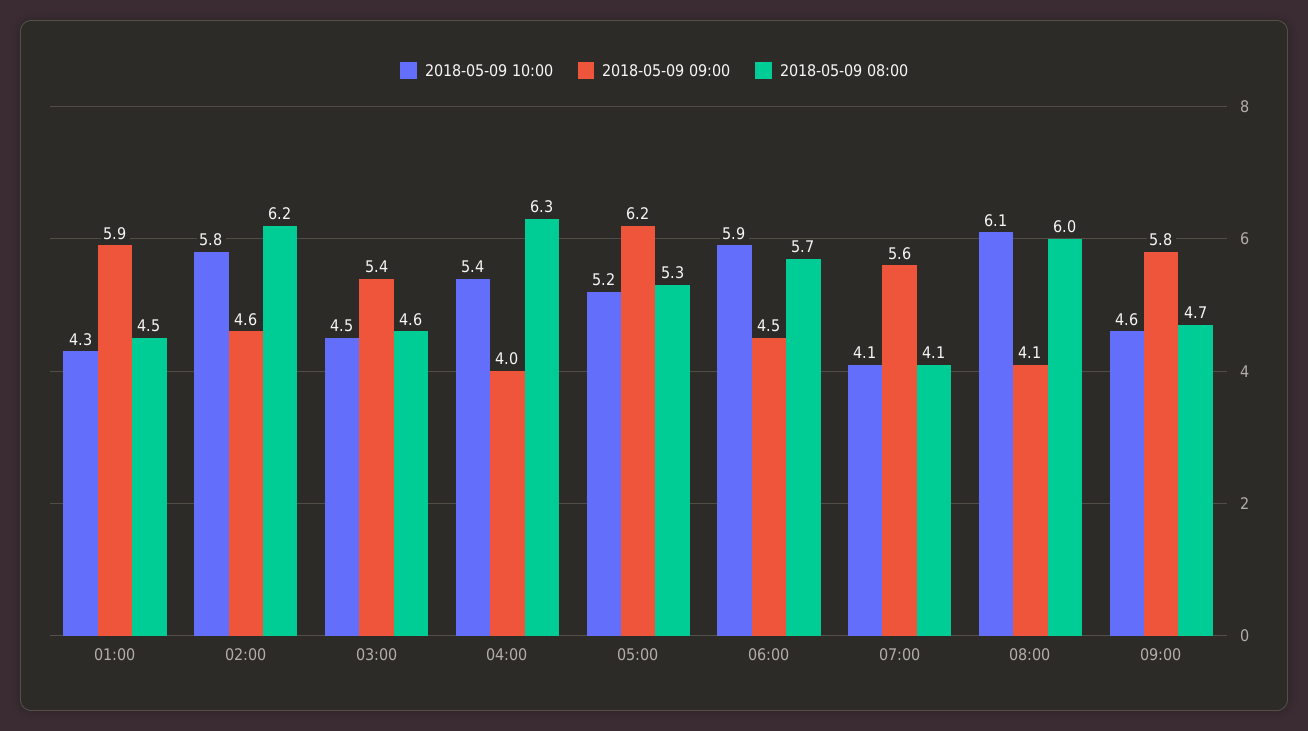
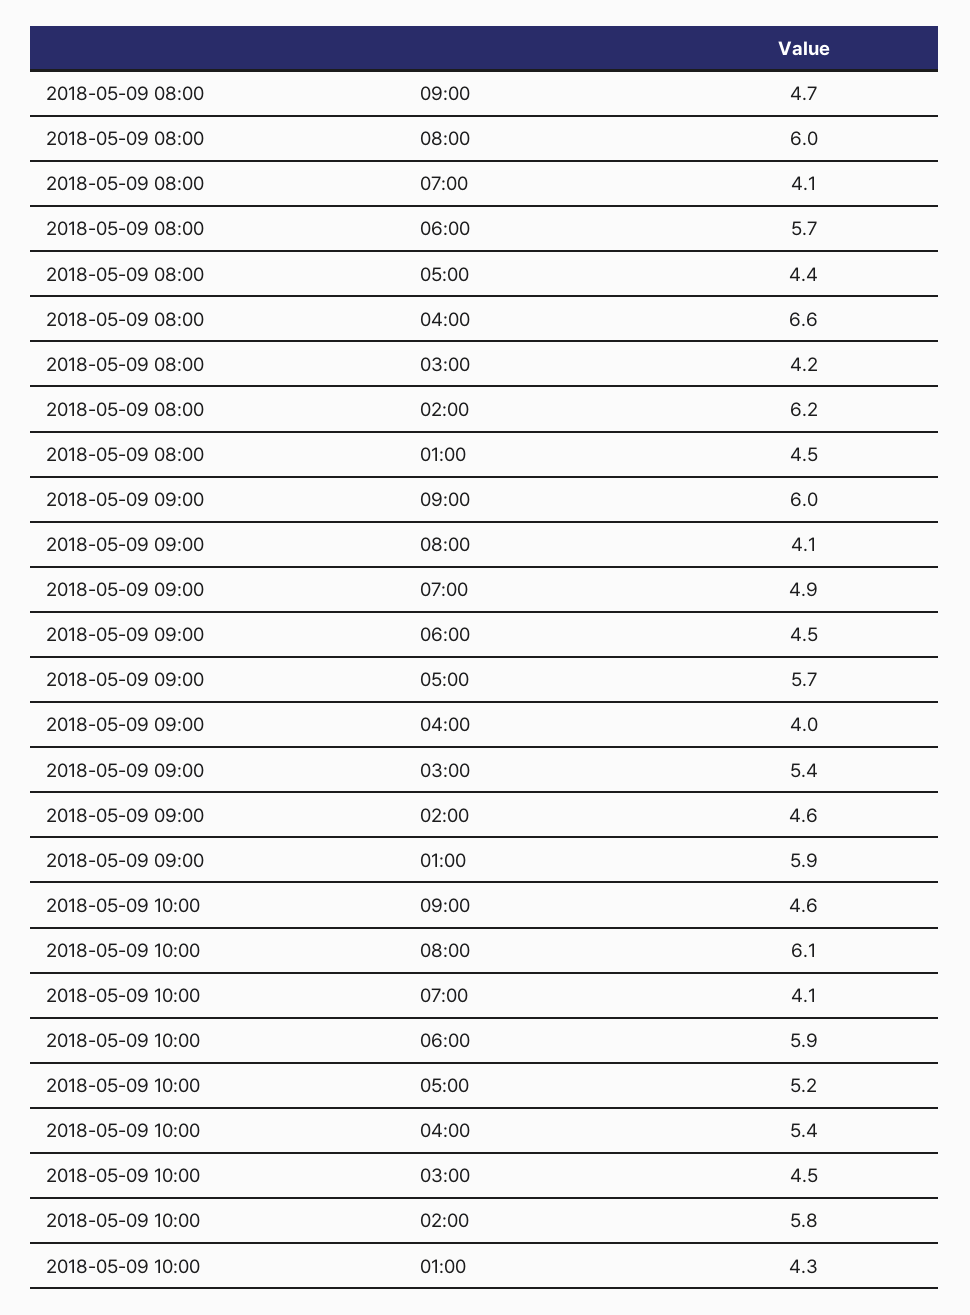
2018-05-09 08:00, 03:00: 4.6 -> 4.2
2018-05-09 08:00, 04:00: 6.3 -> 6.6
2018-05-09 09:00, 05:00: 6.2 -> 5.7
2018-05-09 08:00, 05:00: 5.3 -> 4.4
2018-05-09 09:00, 07:00: 5.6 -> 4.9
2018-05-09 09:00, 09:00: 5.8 -> 6

